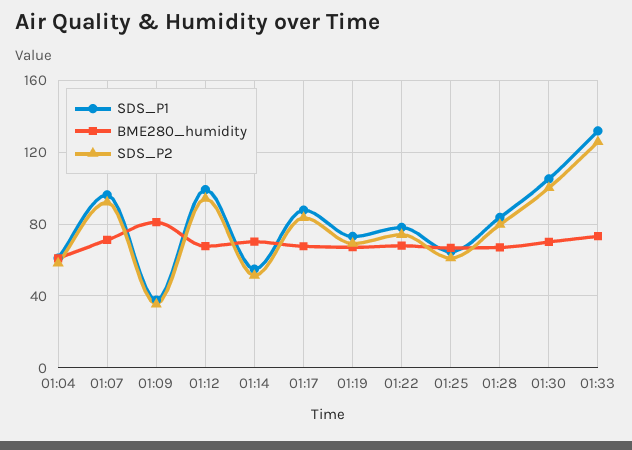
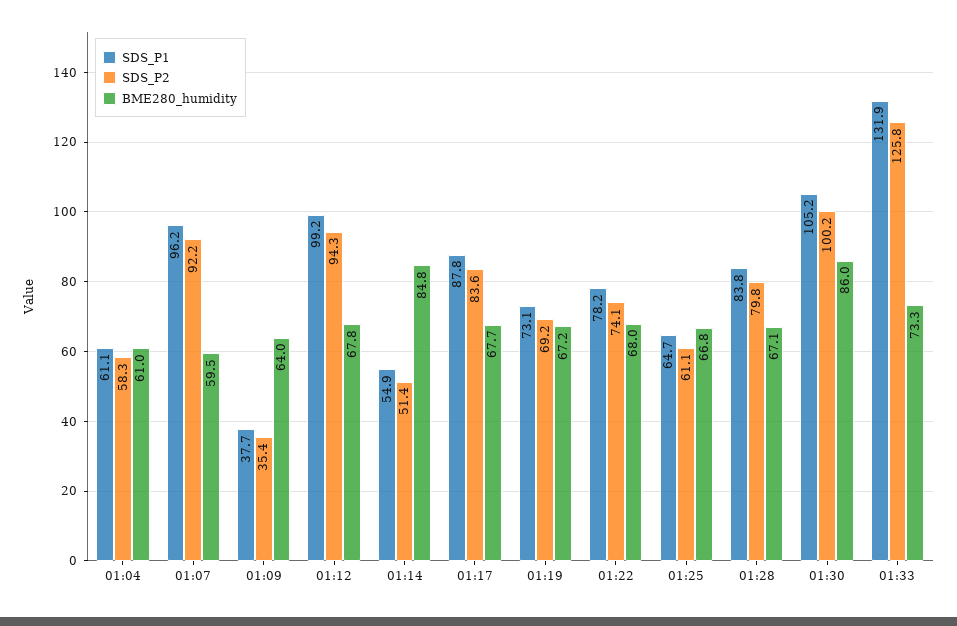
BME280_humidity, 01:07: 70 -> 59.5
BME280_humidity, 01:09: 80 -> 64
BME280_humidity, 01:14: 70 -> 84.8
BME280_humidity, 01:30: 70 -> 86

